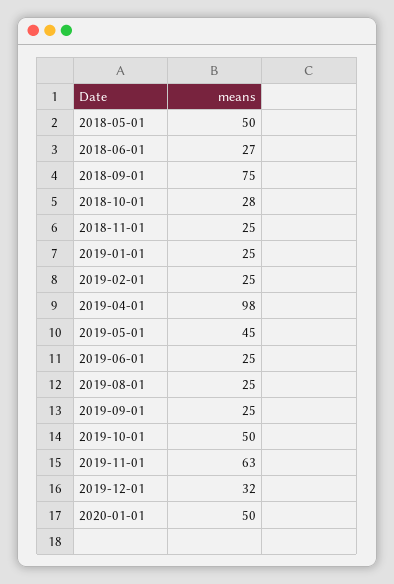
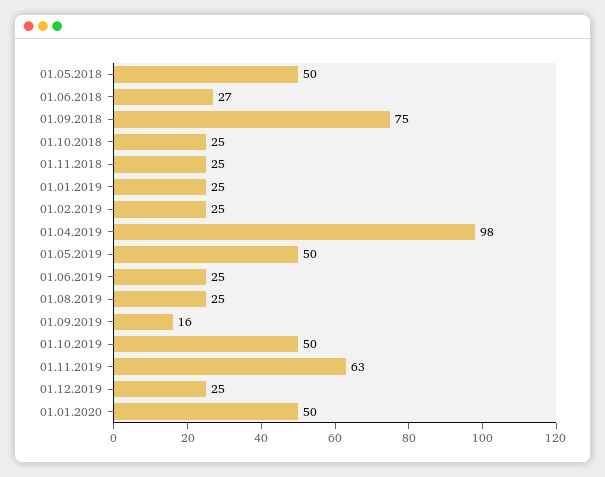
2018-10-01: 28 -> 25
2019-05-01: 45 -> 50
2019-09-01: 25 -> 16
2019-12-01: 32 -> 25

